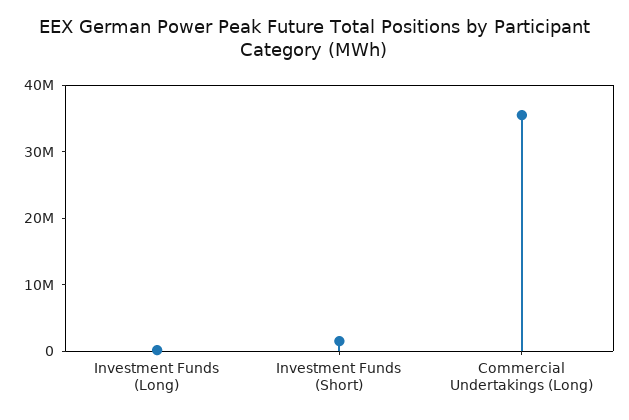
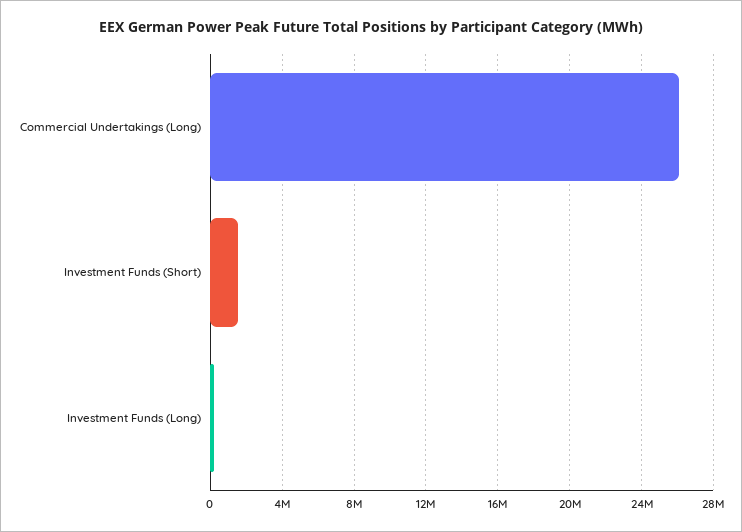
Commercial Undertakings (Long): 36000000 -> 26000000

